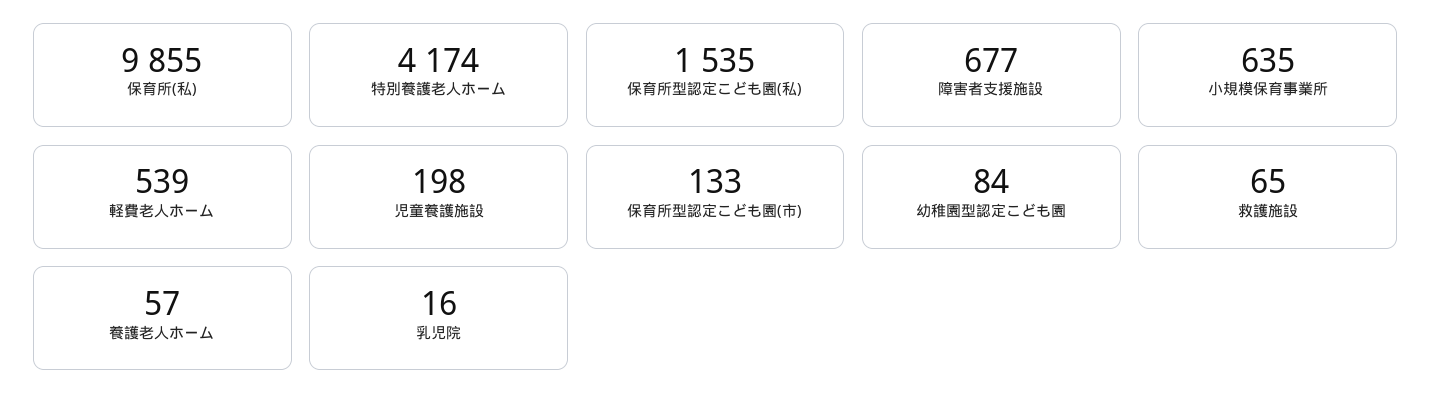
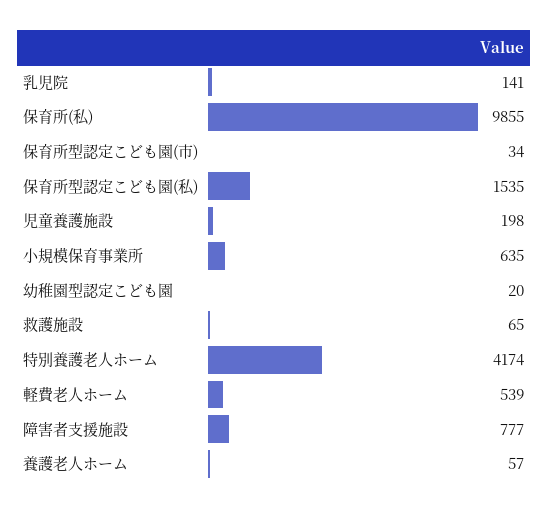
障害者支援施設: 677 -> 777
保育所型認定こども園(市): 133 -> 34
幼稚園型認定こども園: 84 -> 20
乳児院: 16 -> 141

